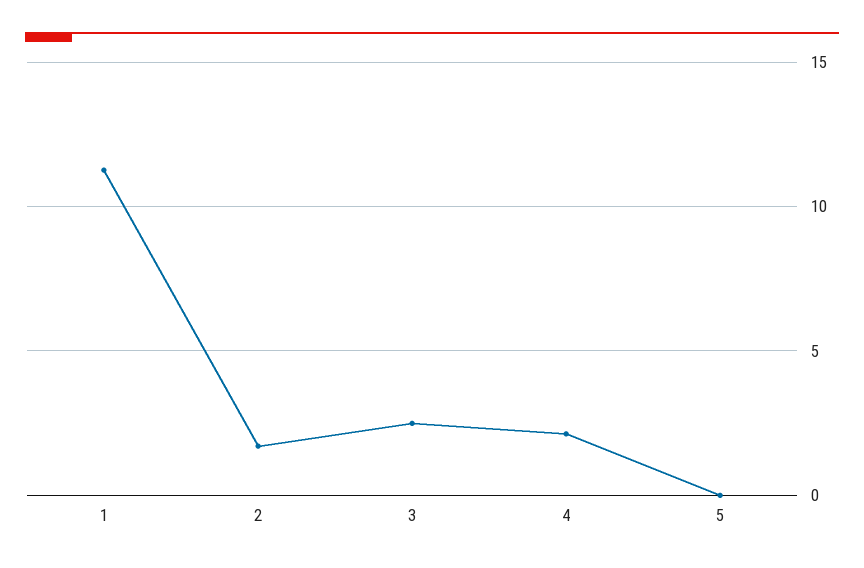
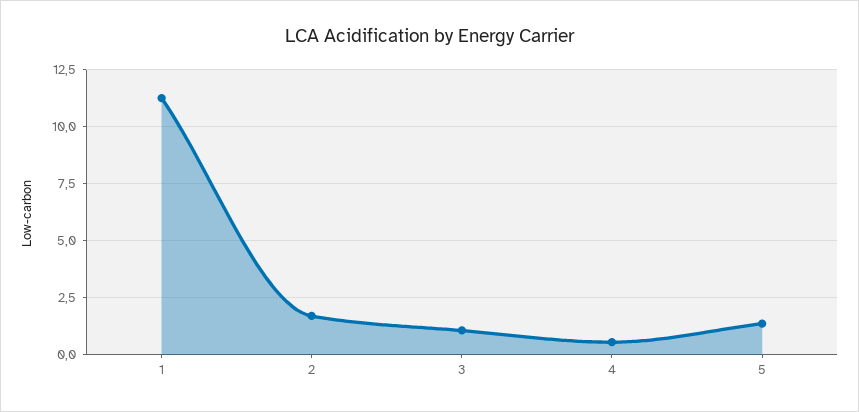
3: 2.5 -> 1
4: 2 -> 0.5
5: 0 -> 1.5

